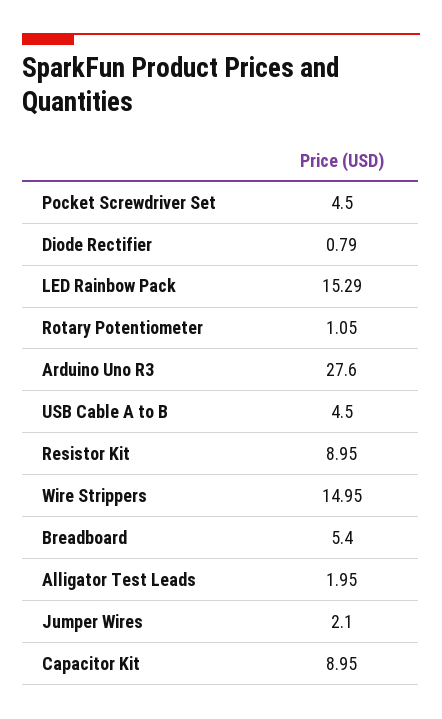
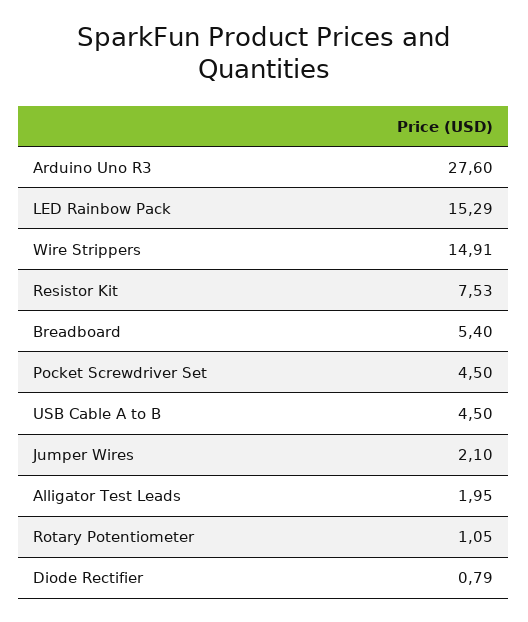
Resistor Kit: 8.95 -> 7.53
Wire Strippers: 14.95 -> 14.91
Capacitor Kit: 8.95 -> none

